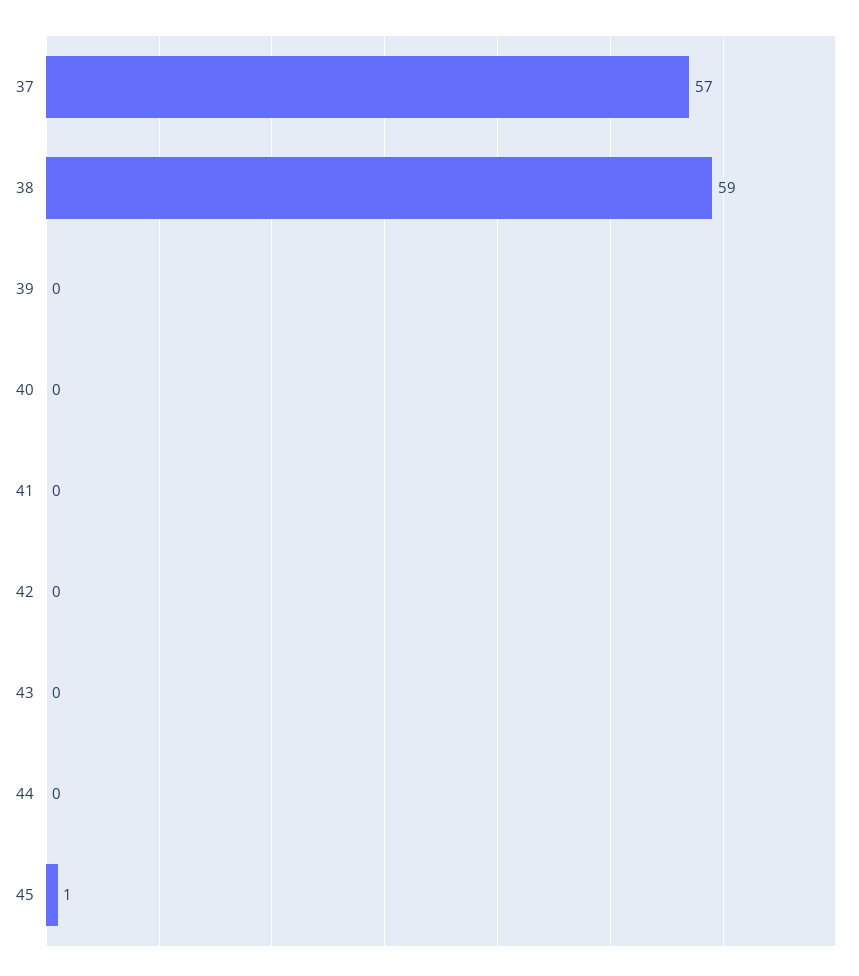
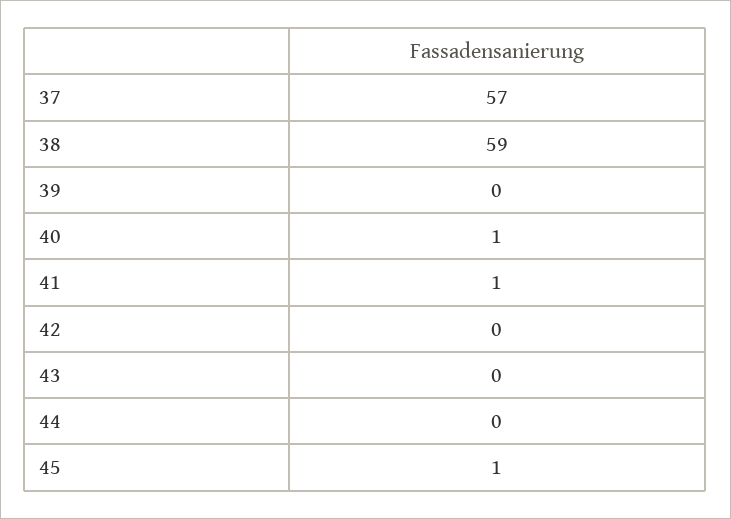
40: 0 -> 1
41: 0 -> 1

